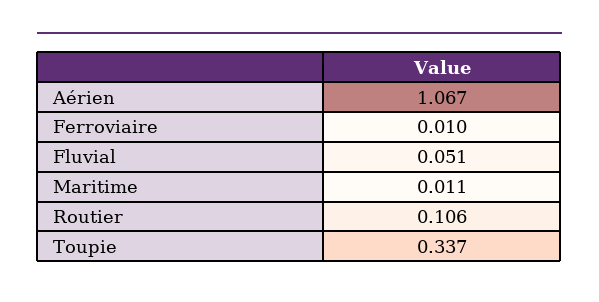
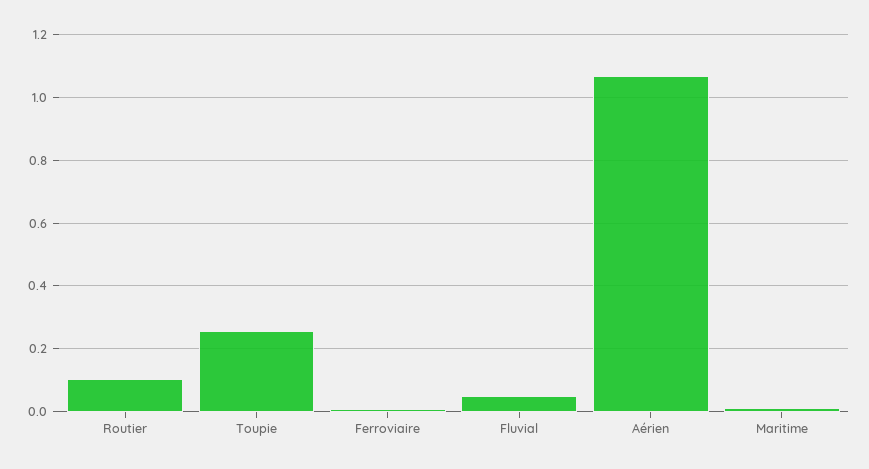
Toupie: 0.337 -> 0.26

